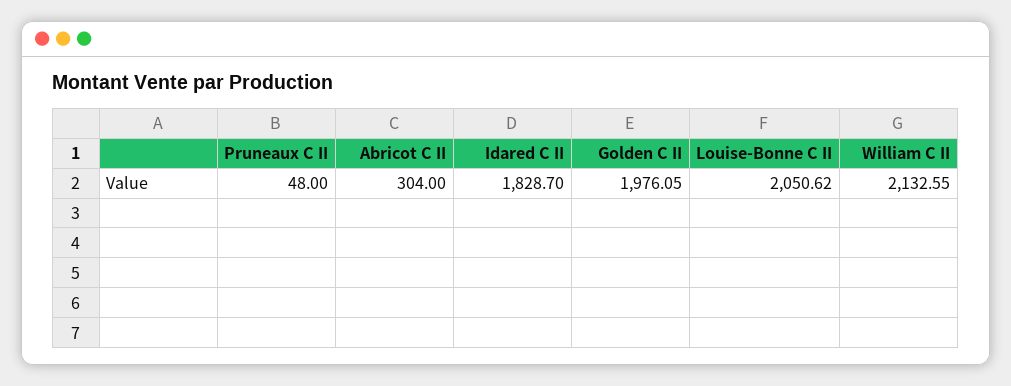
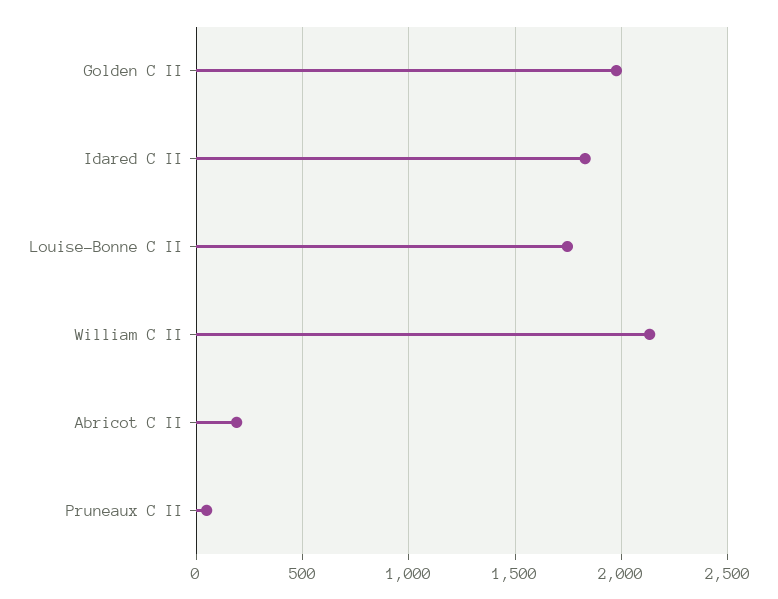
Abricot C II: 304 -> 200
Louise-Bonne C II: 2050.62 -> 1750

